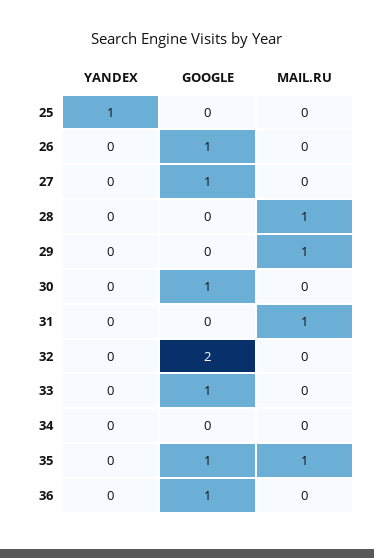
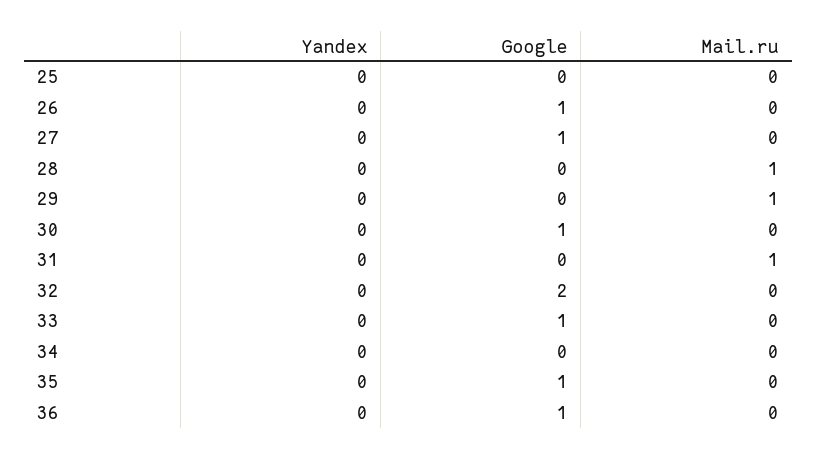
YANDEX, 25: 1 -> 0
MAIL.RU, 35: 1 -> 0

